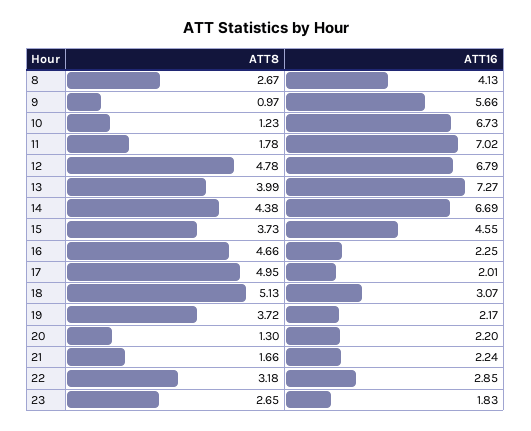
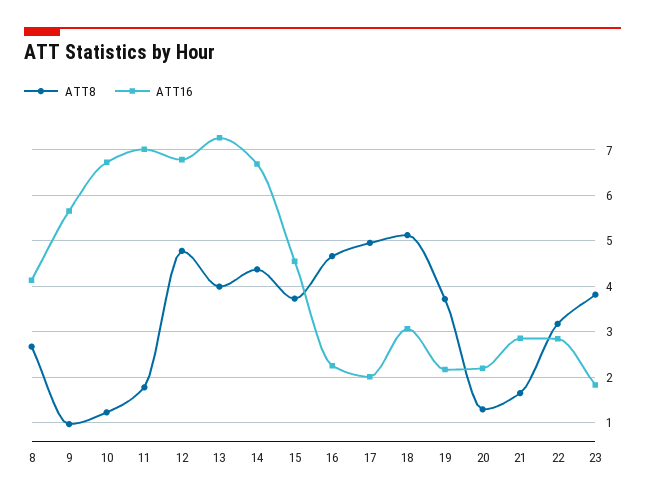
ATT16, 21: 2.24 -> 2.8
ATT8, 23: 2.65 -> 3.8

